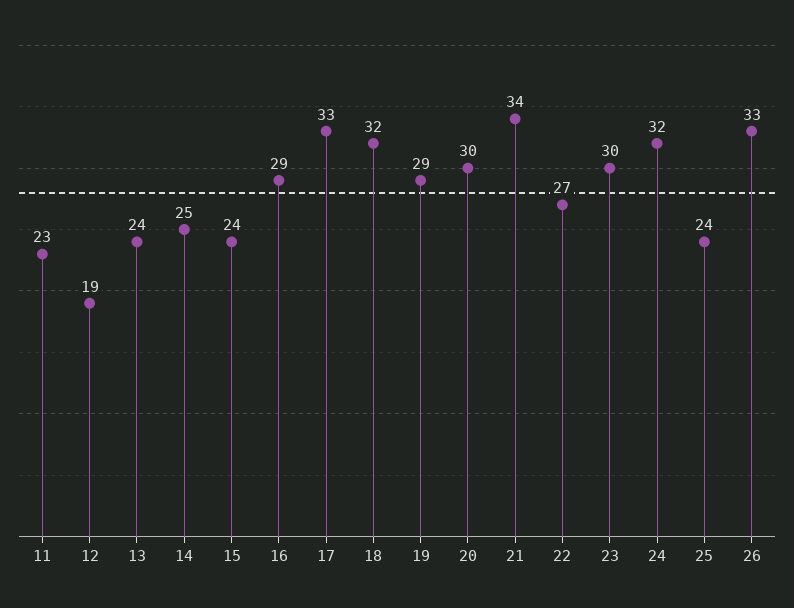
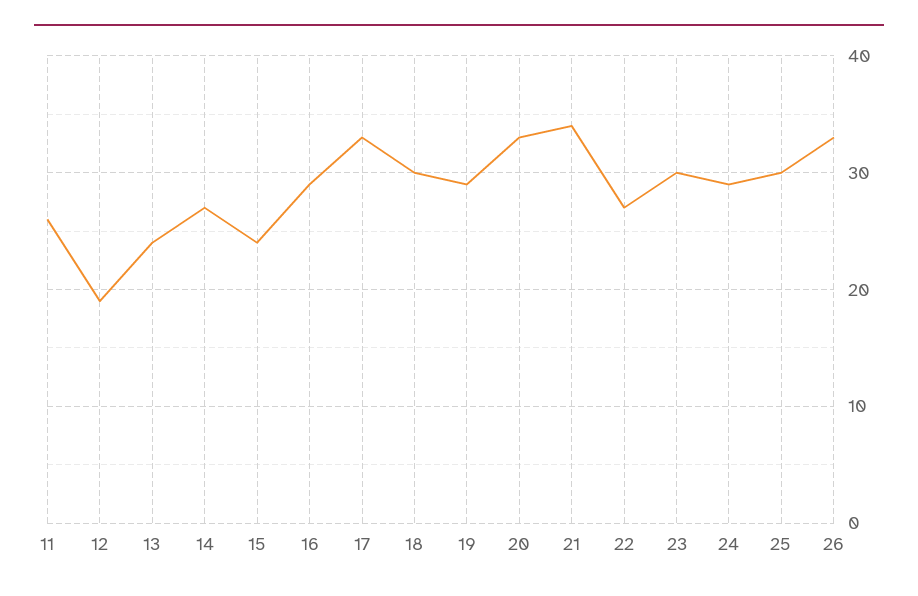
11: 23 -> 26
14: 25 -> 27
18: 32 -> 30
20: 30 -> 33
24: 32 -> 29
25: 24 -> 30

